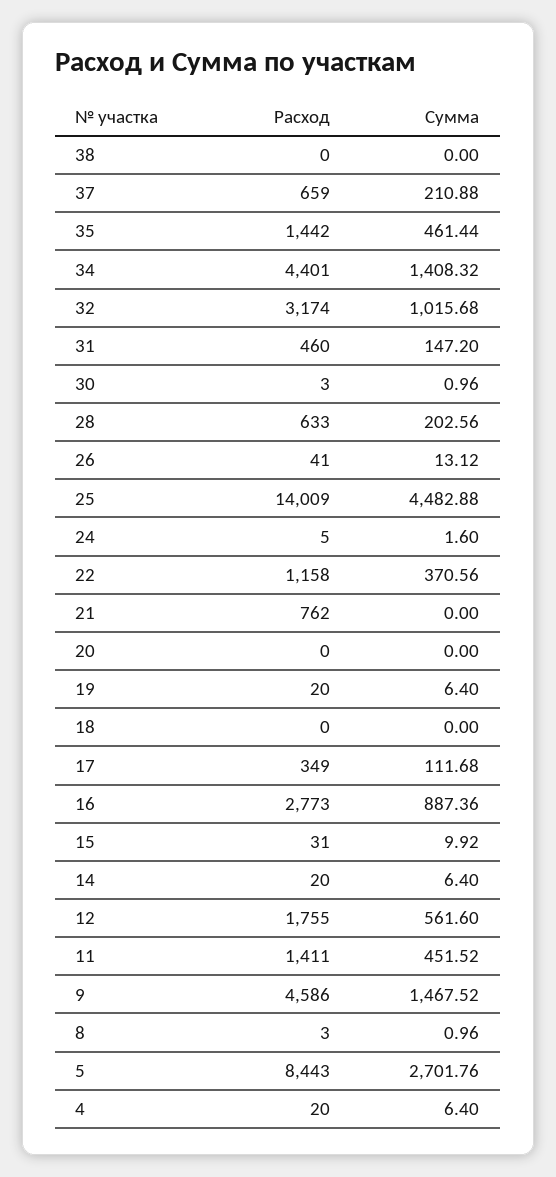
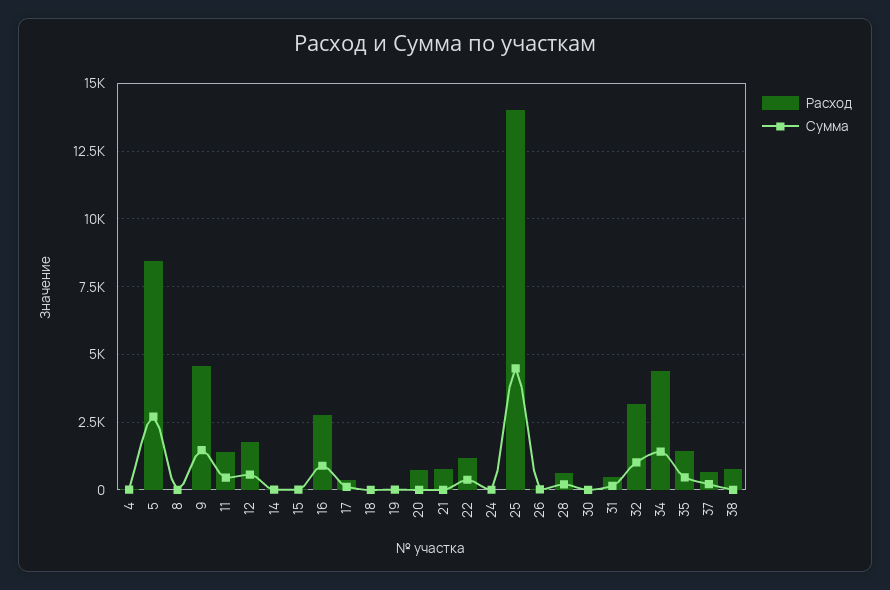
Расход, 38: 0 -> 750
Расход, 20: 0 -> 750

